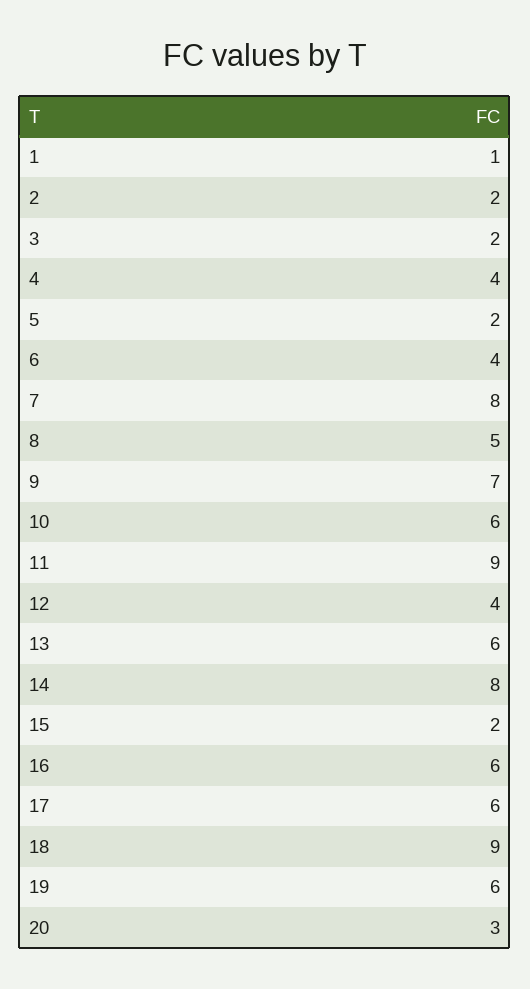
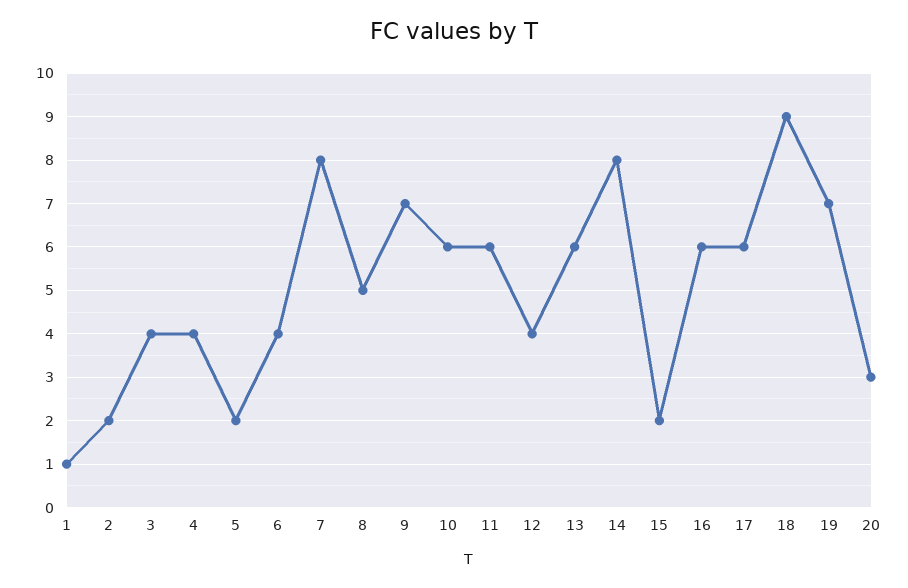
3: 2 -> 4
11: 9 -> 6
19: 6 -> 7

